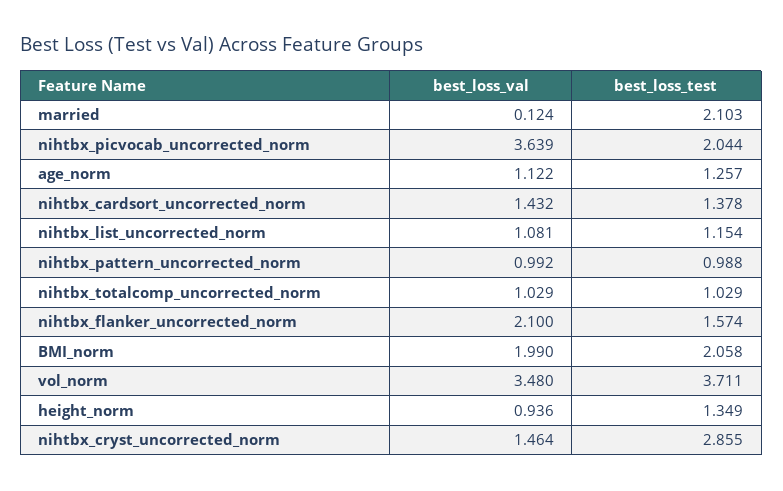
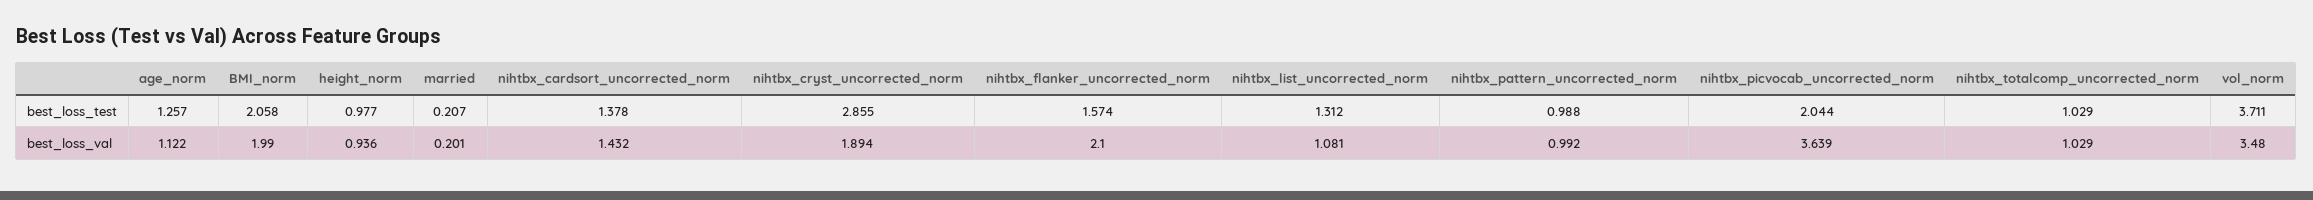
best_loss_val, married: 0.124 -> 0.201
best_loss_test, married: 2.103 -> 0.207
best_loss_test, nihtbx_list_uncorrected_norm: 1.154 -> 1.312
best_loss_test, height_norm: 1.349 -> 0.977
best_loss_val, nihtbx_cryst_uncorrected_norm: 1.464 -> 1.894

